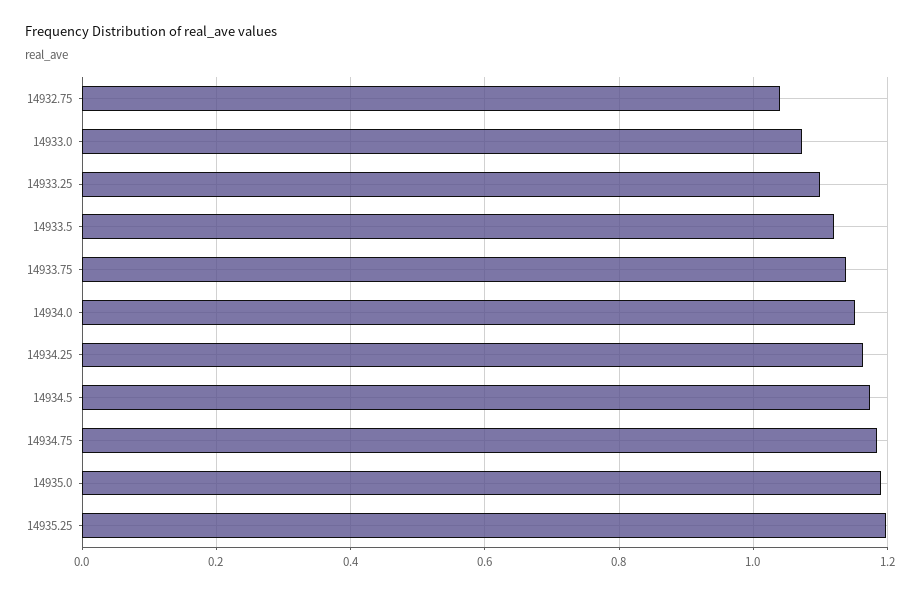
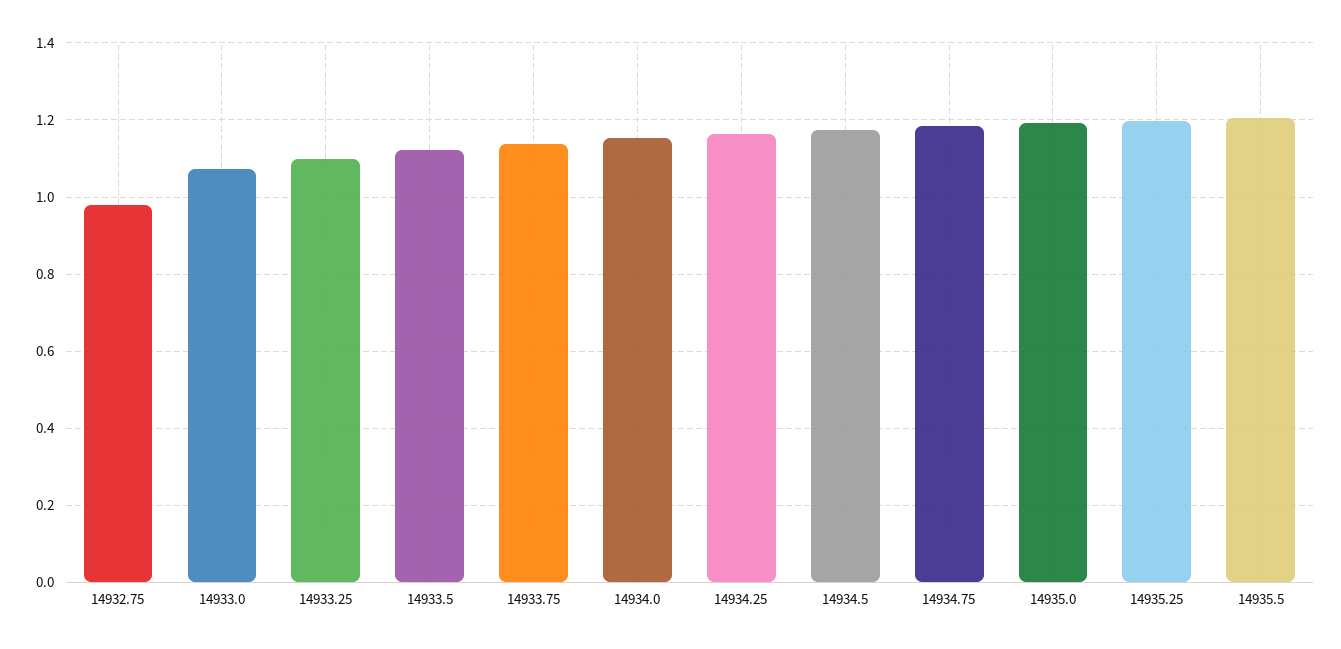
14932.75: 1.04 -> 0.98
14935.5: none -> 1.2

